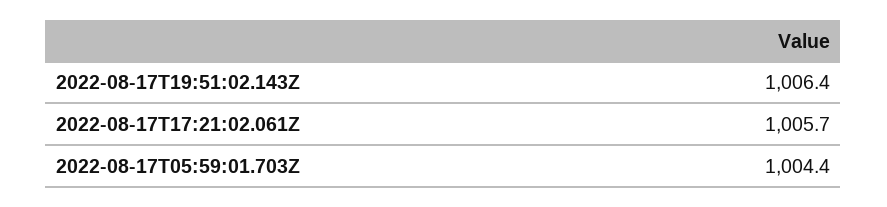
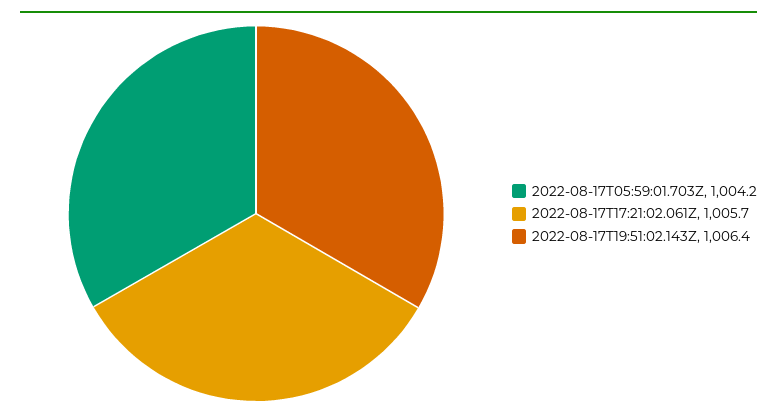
2022-08-17T05:59:01.703Z: 1004.4 -> 1004.2

